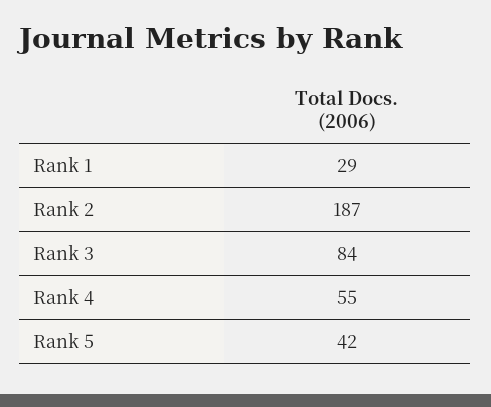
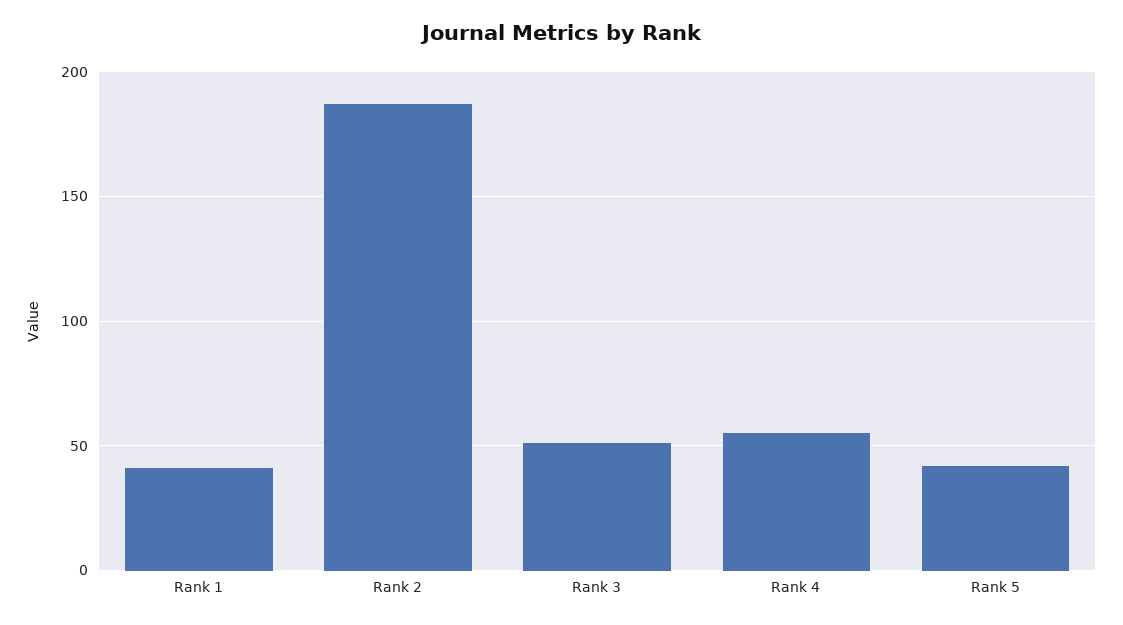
Rank 1: 29 -> 40
Rank 3: 84 -> 50

